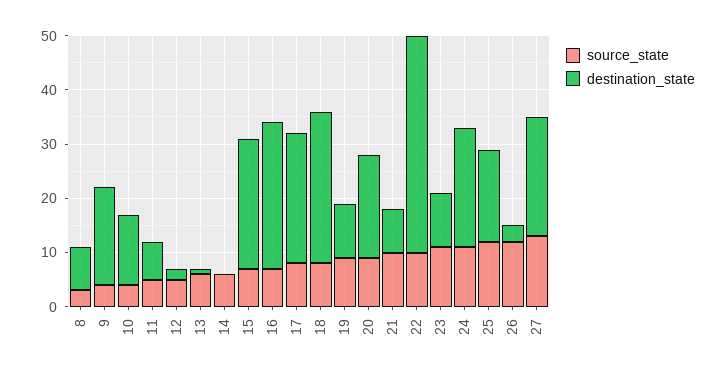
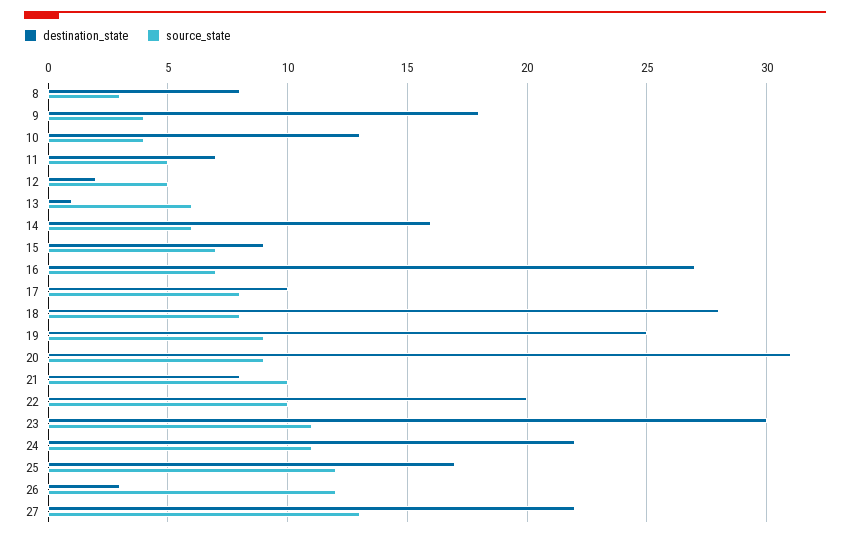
destination_state, 14: 0 -> 16
destination_state, 15: 25 -> 9
destination_state, 17: 25 -> 10
destination_state, 19: 10 -> 25
destination_state, 20: 20 -> 31
destination_state, 22: 40 -> 20
destination_state, 23: 10 -> 30

